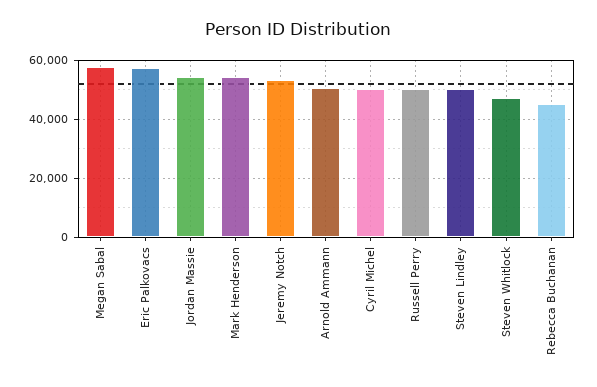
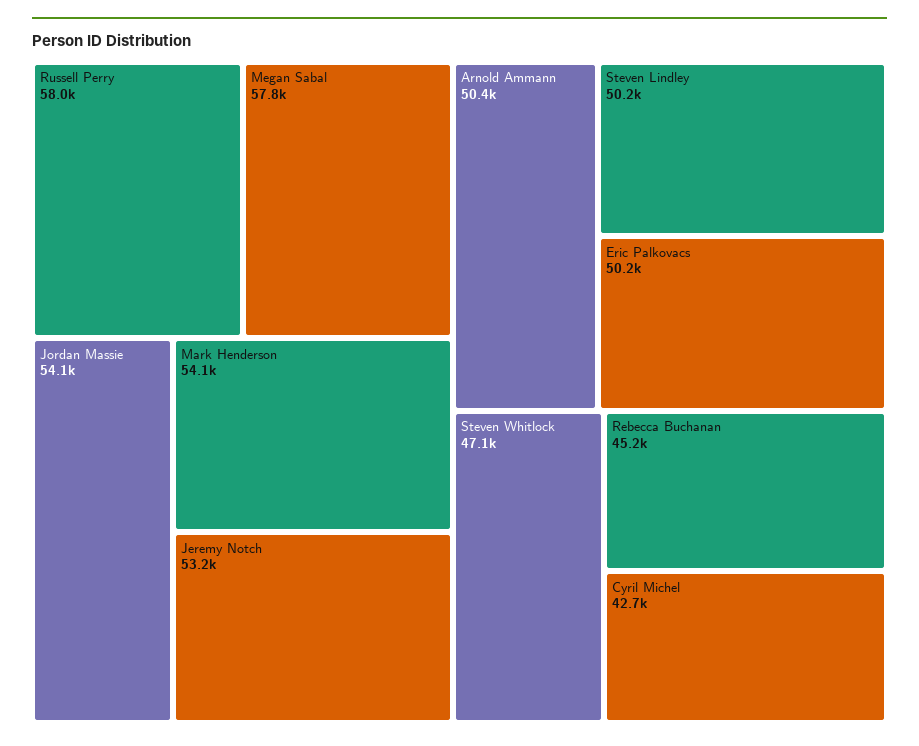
Eric Palkovacs: 57500 -> 50200
Cyril Michel: 50000 -> 42700
Russell Perry: 50000 -> 58000

